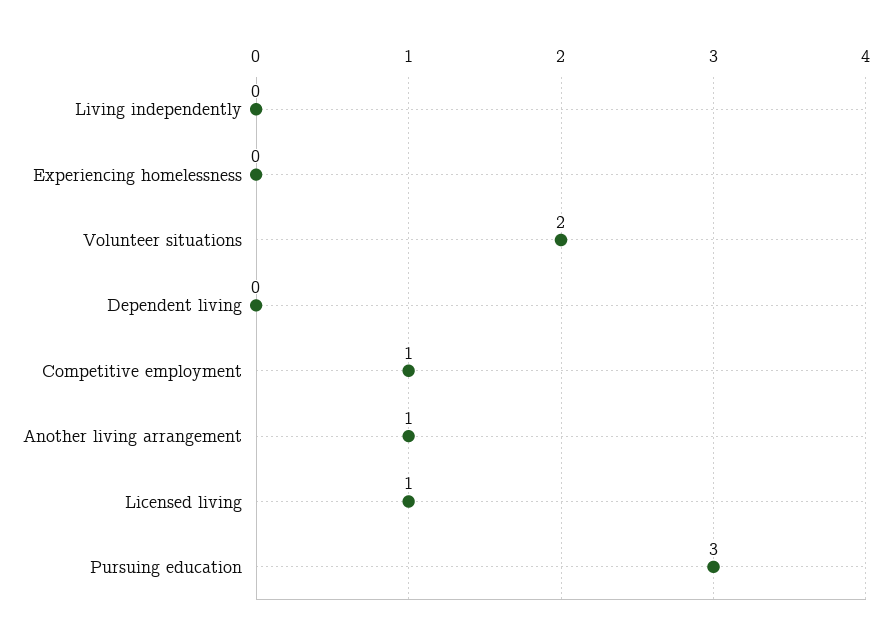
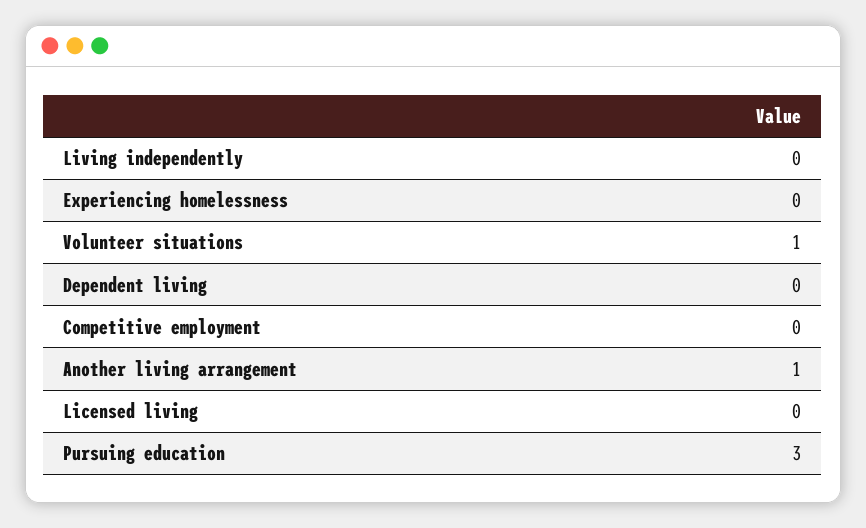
Volunteer situations: 2 -> 1
Competitive employment: 1 -> 0
Licensed living: 1 -> 0

